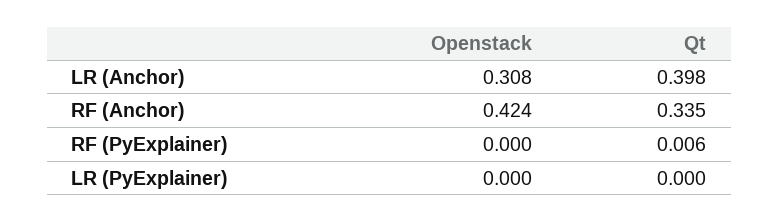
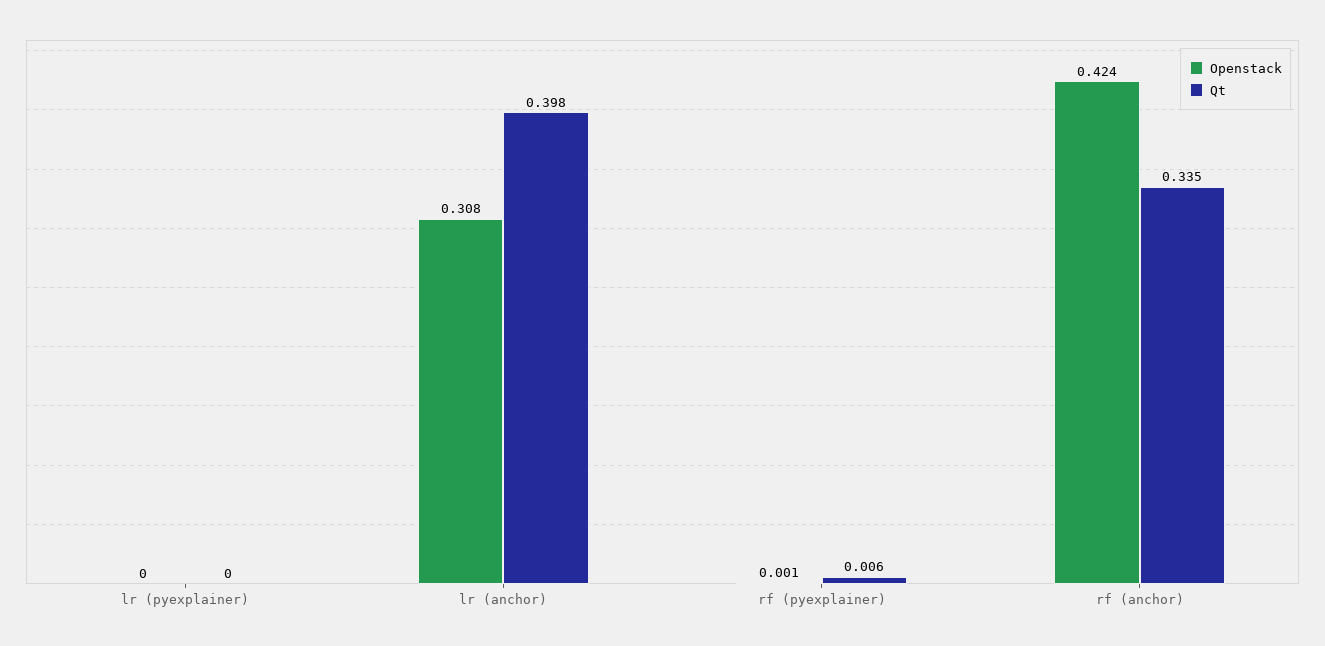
Openstack, RF (PyExplainer): 0 -> 0.001

